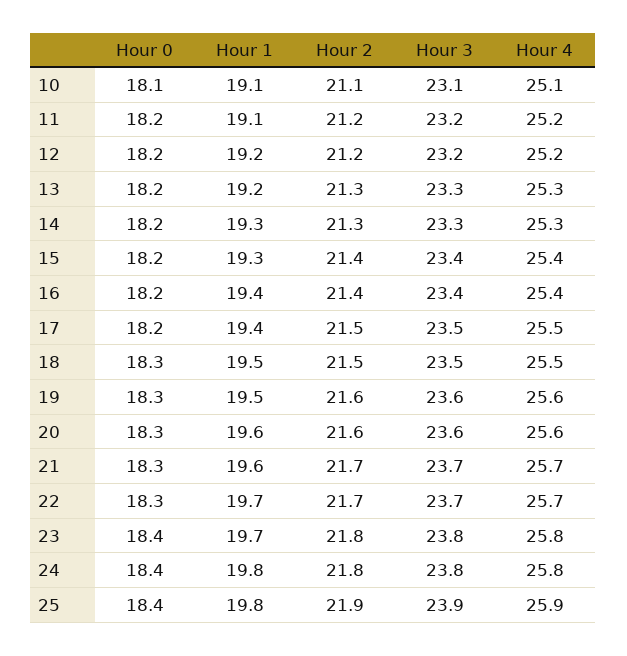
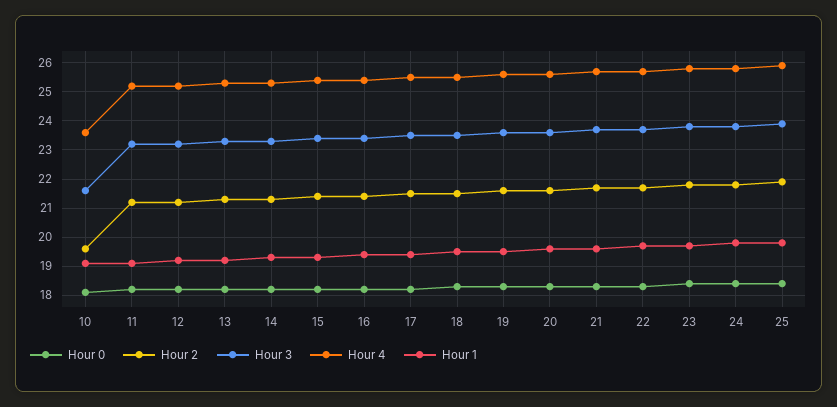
Hour 2, 10: 21.1 -> 19.5
Hour 3, 10: 23.1 -> 21.5
Hour 4, 10: 25.1 -> 23.5

